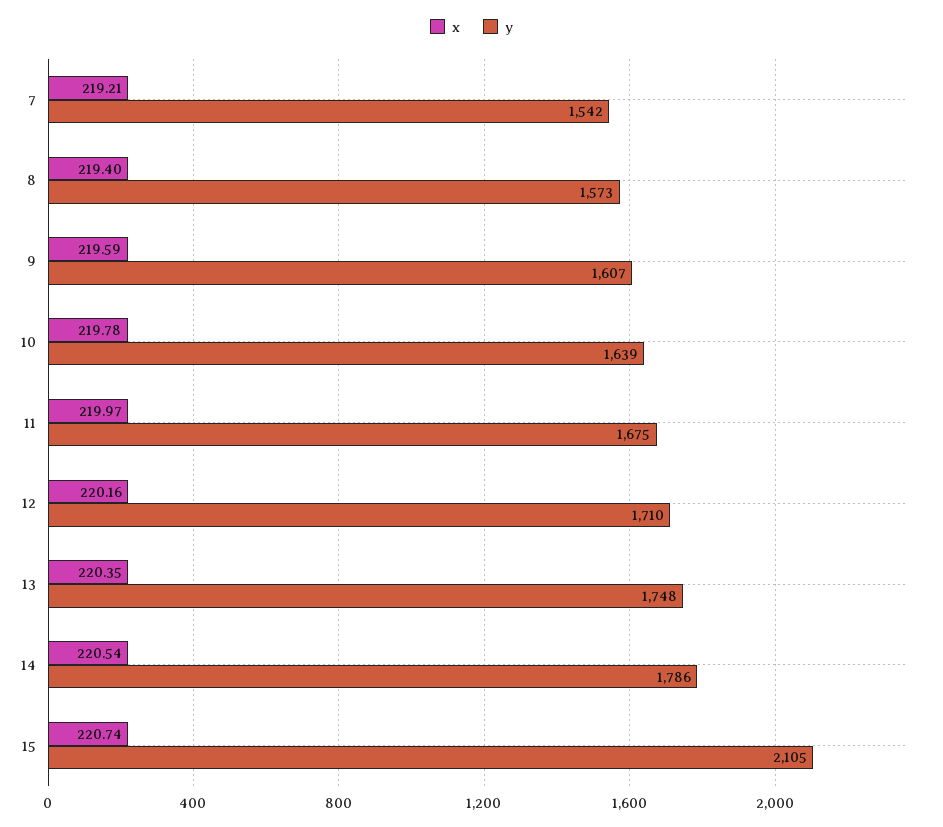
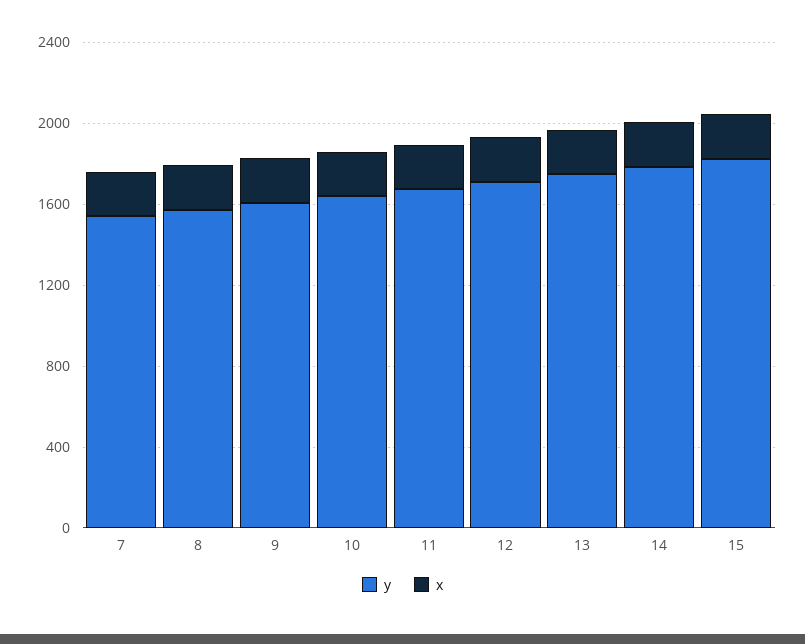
y, 15: 2105 -> 1800

